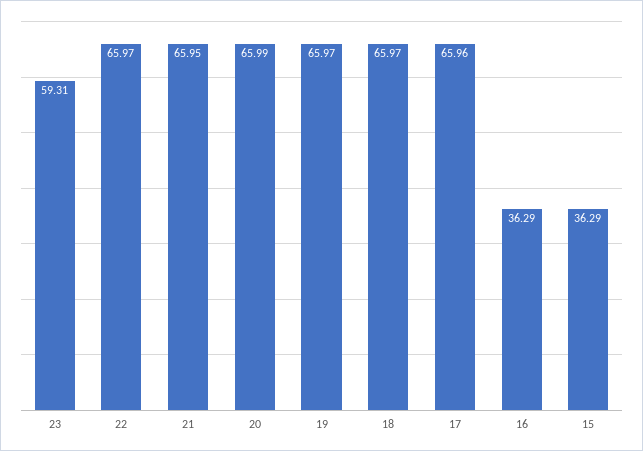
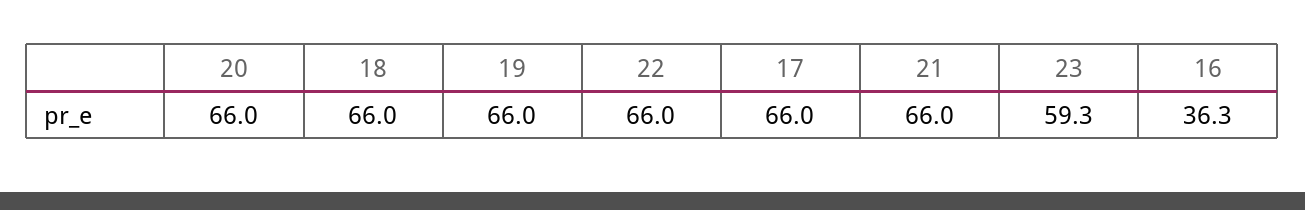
15: 36.29 -> none

